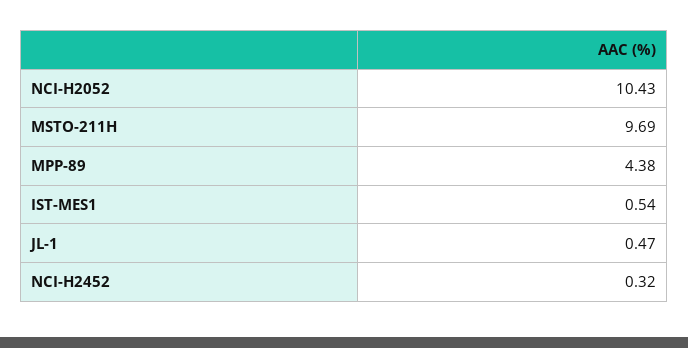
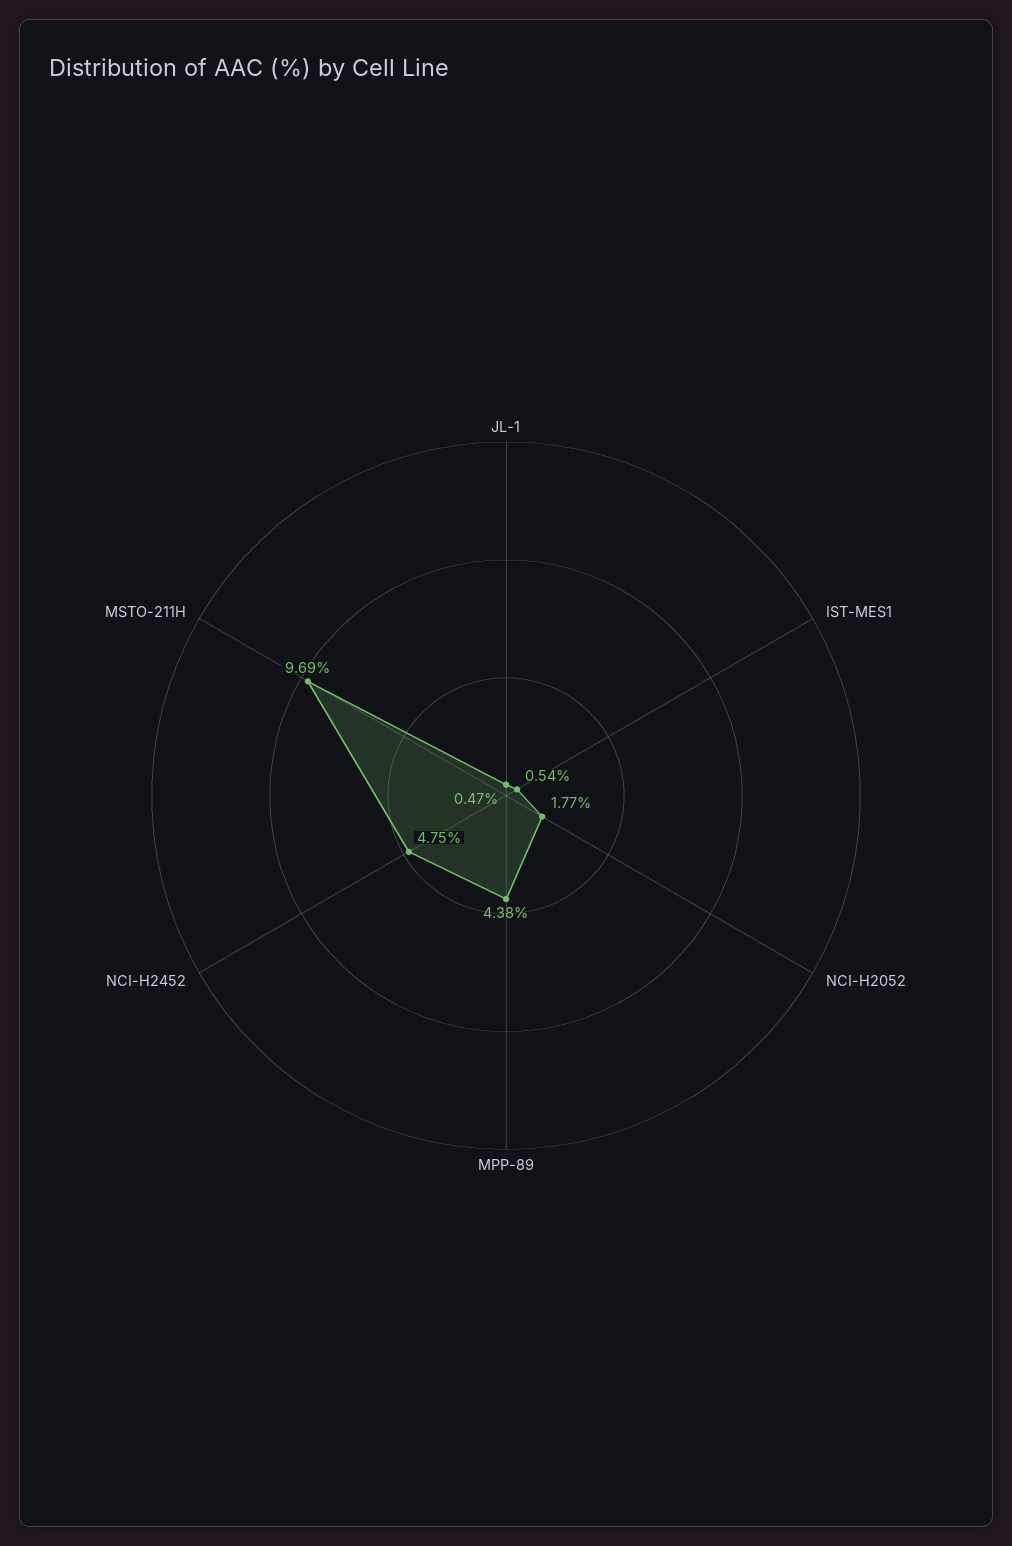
NCI-H2052: 10.43 -> 1.77
NCI-H2452: 0.32 -> 4.75

